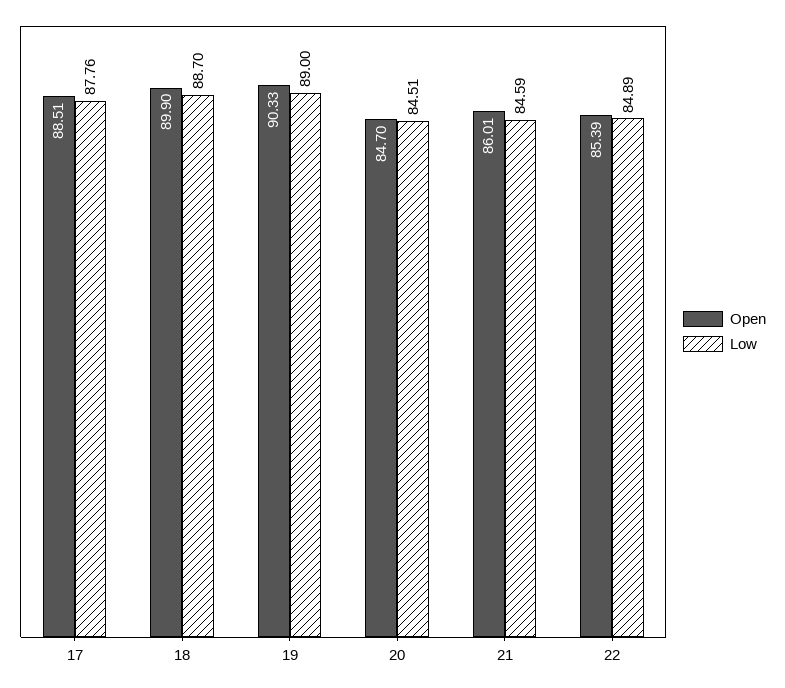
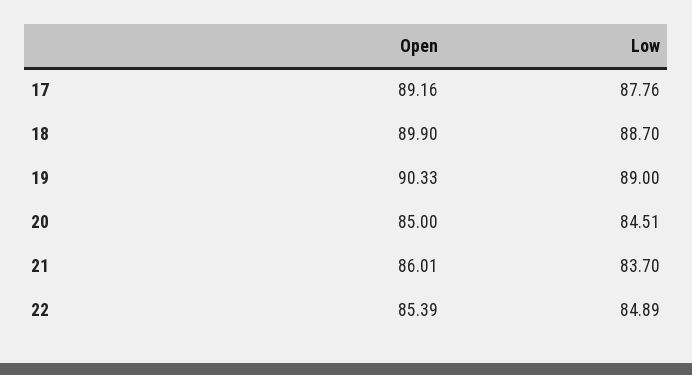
Open, 17: 88.51 -> 89.16
Open, 20: 84.7 -> 85
Low, 21: 84.59 -> 83.7

